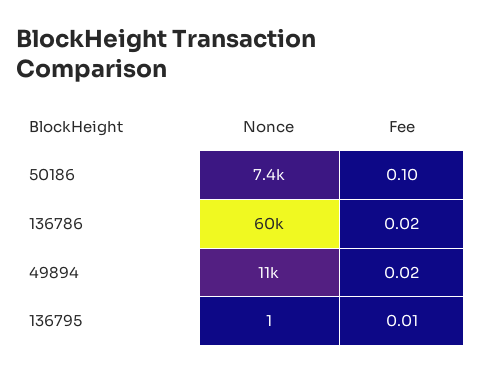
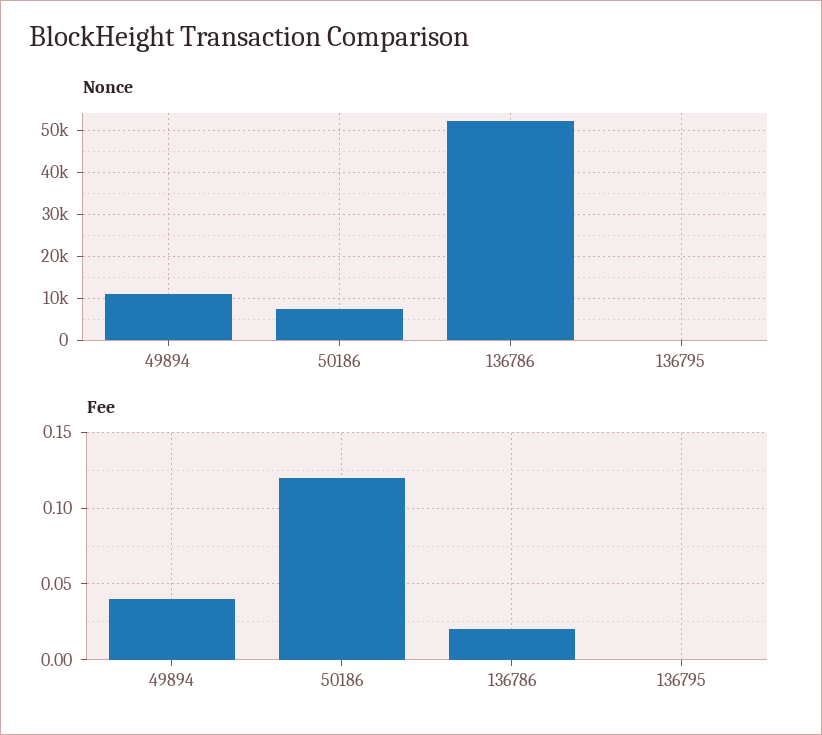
Fee, 50186: 0.1 -> 0.12
Nonce, 136786: 60000 -> 52000
Fee, 49894: 0.02 -> 0.04
Fee, 136795: 0.01 -> 0

